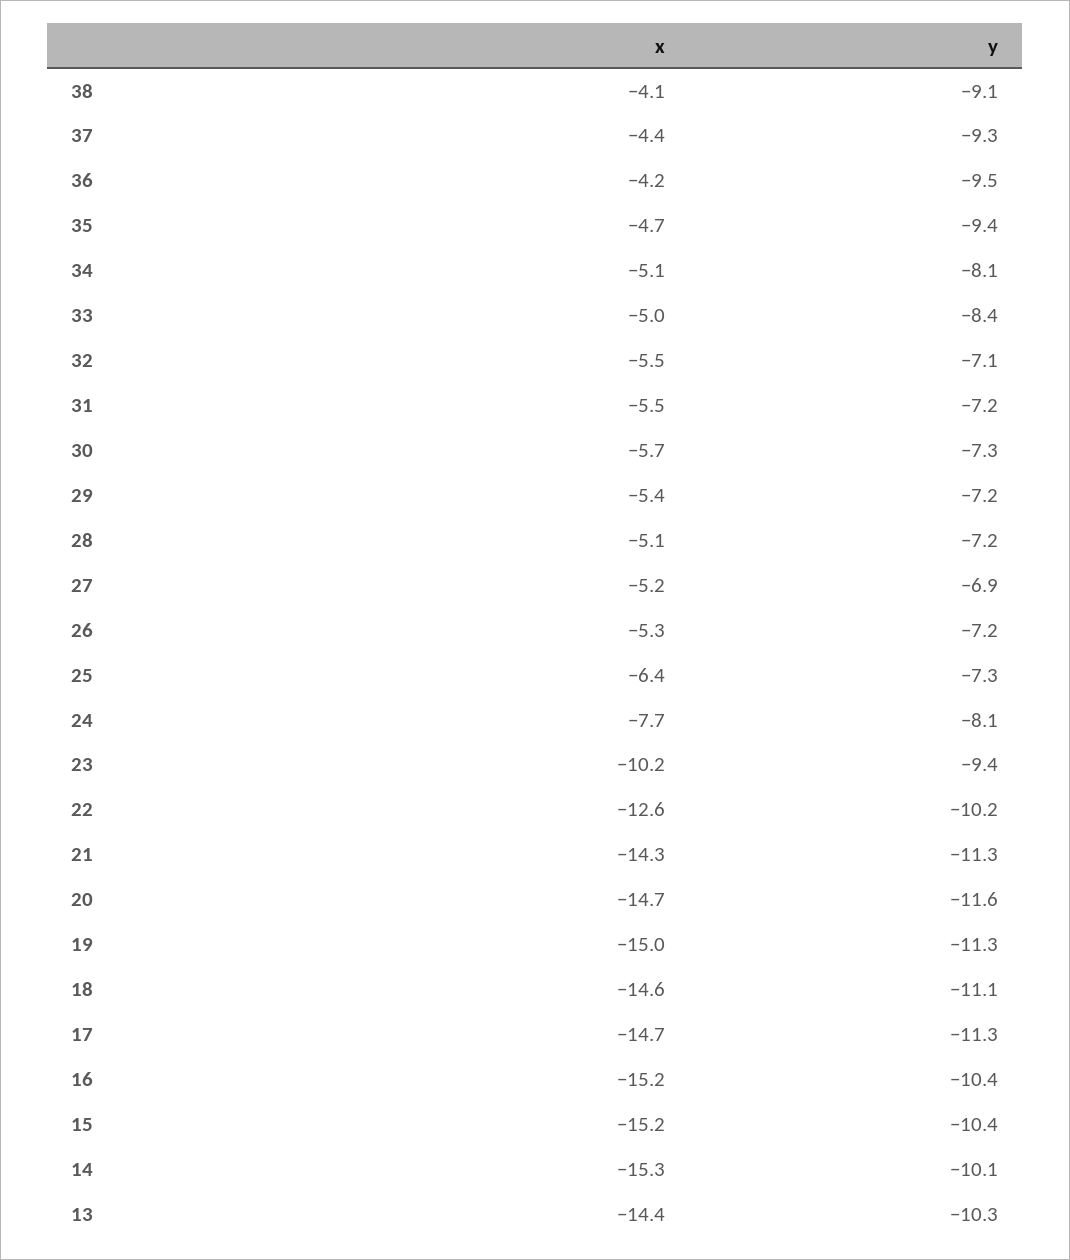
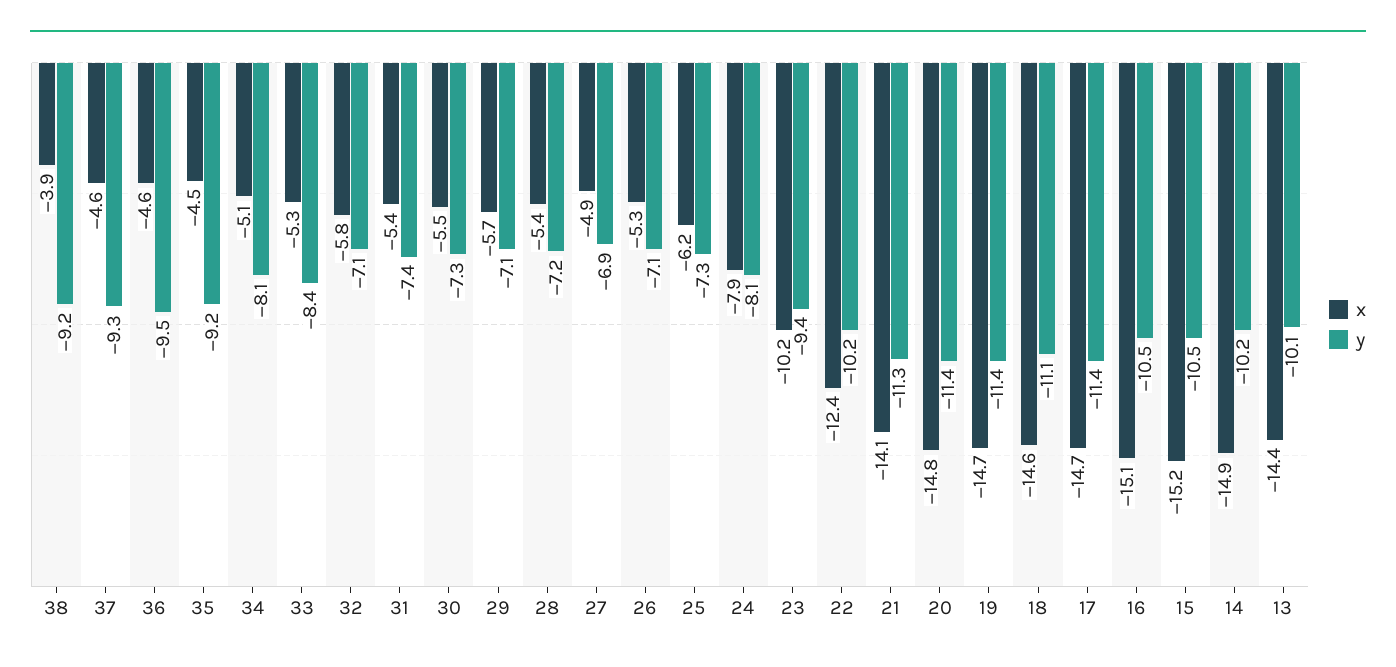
x, 38: -4.1 -> -3.9
y, 38: -9.1 -> -9.2
x, 37: -4.4 -> -4.6
x, 36: -4.2 -> -4.6
x, 35: -4.7 -> -4.5
y, 35: -9.4 -> -9.2
x, 33: -5 -> -5.3
x, 32: -5.5 -> -5.8
x, 31: -5.5 -> -5.4
y, 31: -7.2 -> -7.4
x, 30: -5.7 -> -5.5
x, 29: -5.4 -> -5.7
y, 29: -7.2 -> -7.1
x, 28: -5.1 -> -5.4
x, 27: -5.2 -> -4.9
y, 26: -7.2 -> -7.1
x, 25: -6.4 -> -6.2
x, 24: -7.7 -> -7.9
x, 22: -12.6 -> -12.4
x, 21: -14.3 -> -14.1
x, 20: -14.7 -> -14.8
y, 20: -11.6 -> -11.4
x, 19: -15 -> -14.7
y, 19: -11.3 -> -11.4
y, 17: -11.3 -> -11.4
x, 16: -15.2 -> -15.1
y, 16: -10.4 -> -10.5
y, 15: -10.4 -> -10.5
x, 14: -15.3 -> -14.9
y, 14: -10.1 -> -10.2
y, 13: -10.3 -> -10.1

